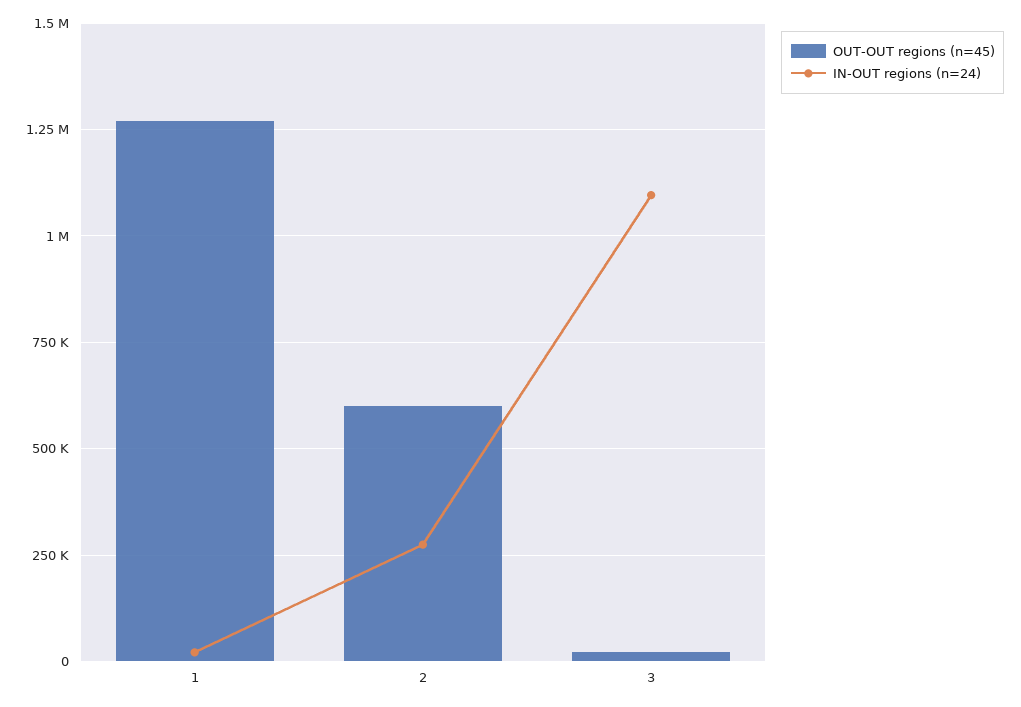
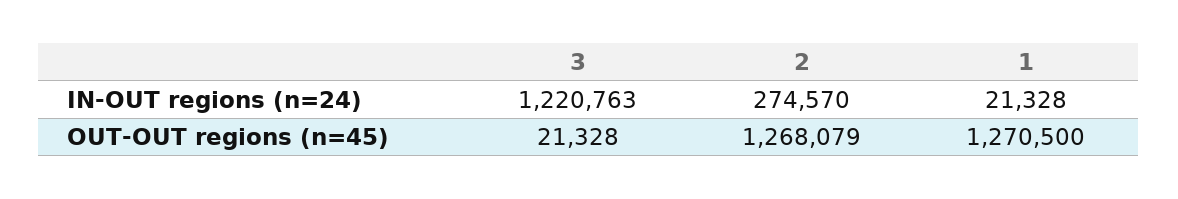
OUT-OUT regions (n=45), 2: 600000 -> 1268079
IN-OUT regions (n=24), 3: 1100000 -> 1220763

